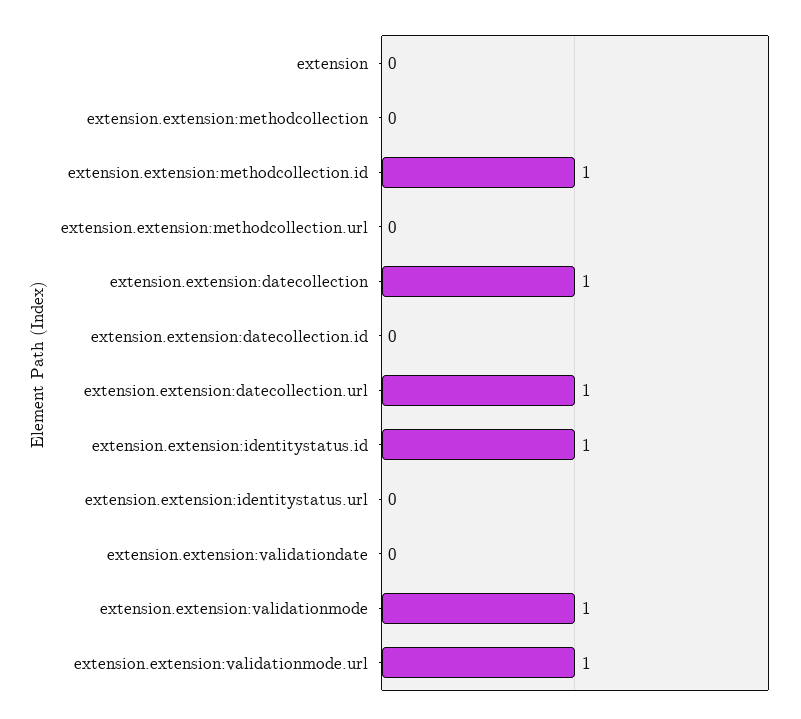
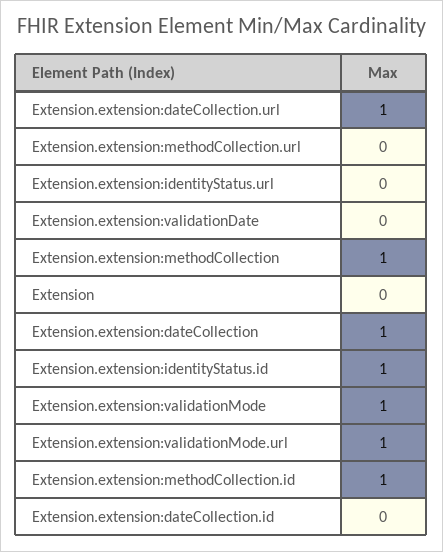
extension.extension:methodcollection: 0 -> 1

